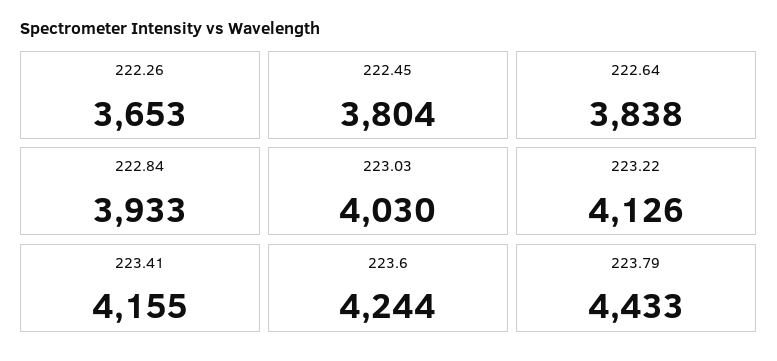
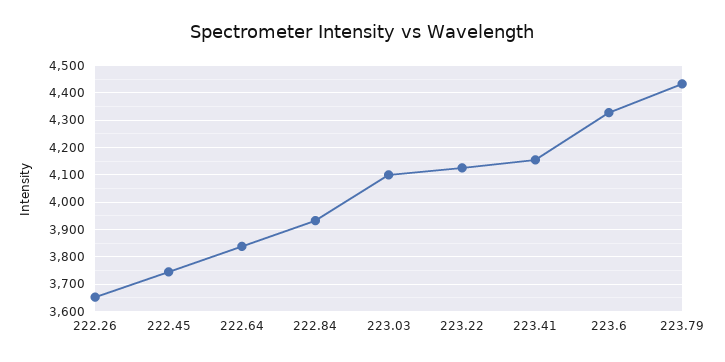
222.45: 3804 -> 3750
223.03: 4030 -> 4100
223.6: 4244 -> 4325

